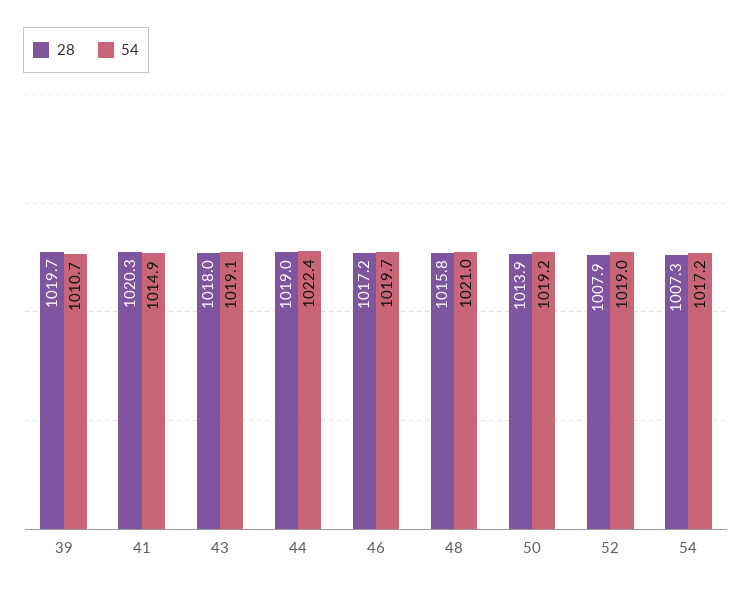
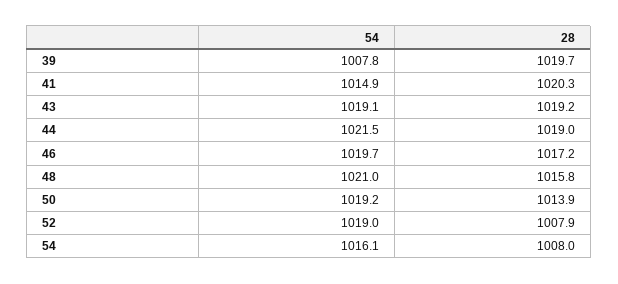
54, 39: 1010.7 -> 1007.8
28, 43: 1018 -> 1019.2
54, 44: 1022.4 -> 1021.5
28, 54: 1007.3 -> 1008
54, 54: 1017.2 -> 1016.1

